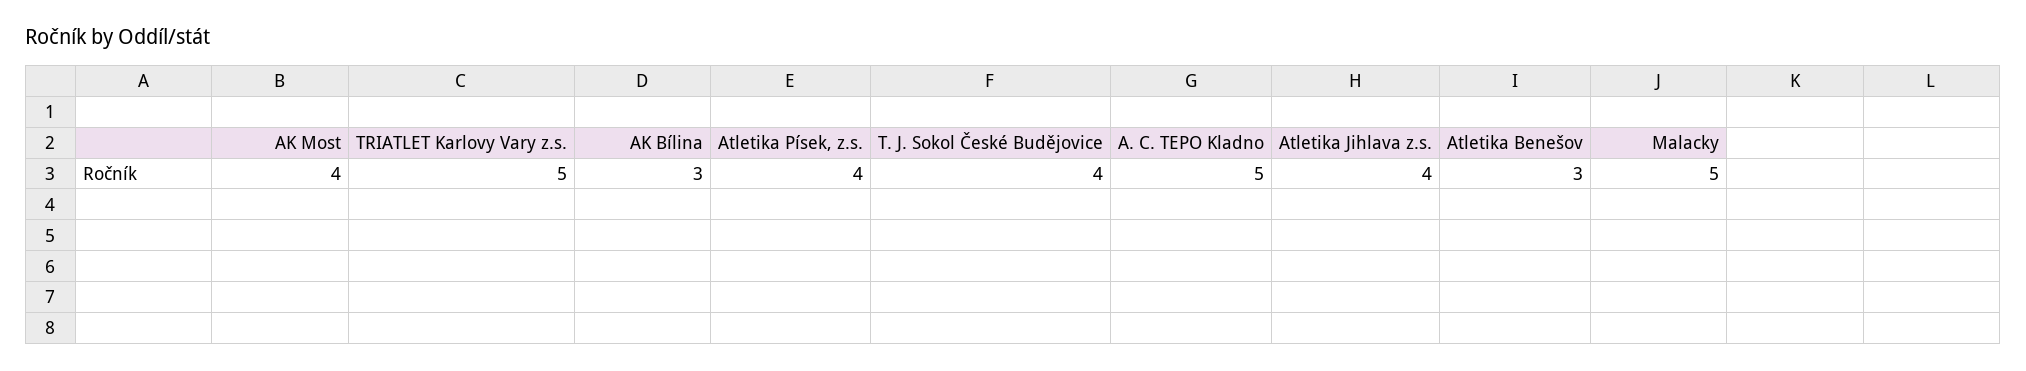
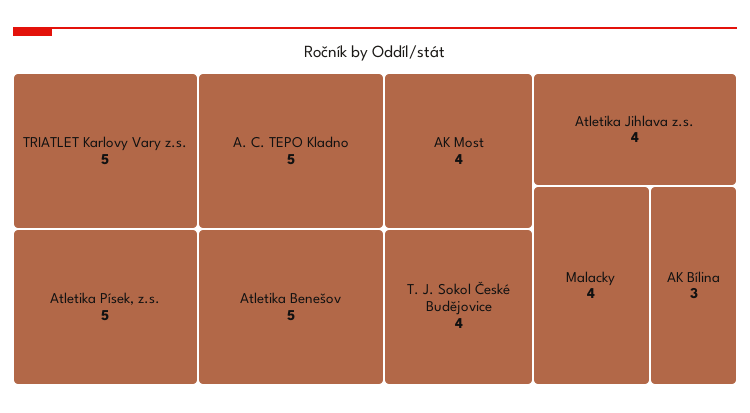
Atletika Písek, z.s.: 4 -> 5
Atletika Benešov: 3 -> 5
Malacky: 5 -> 4

